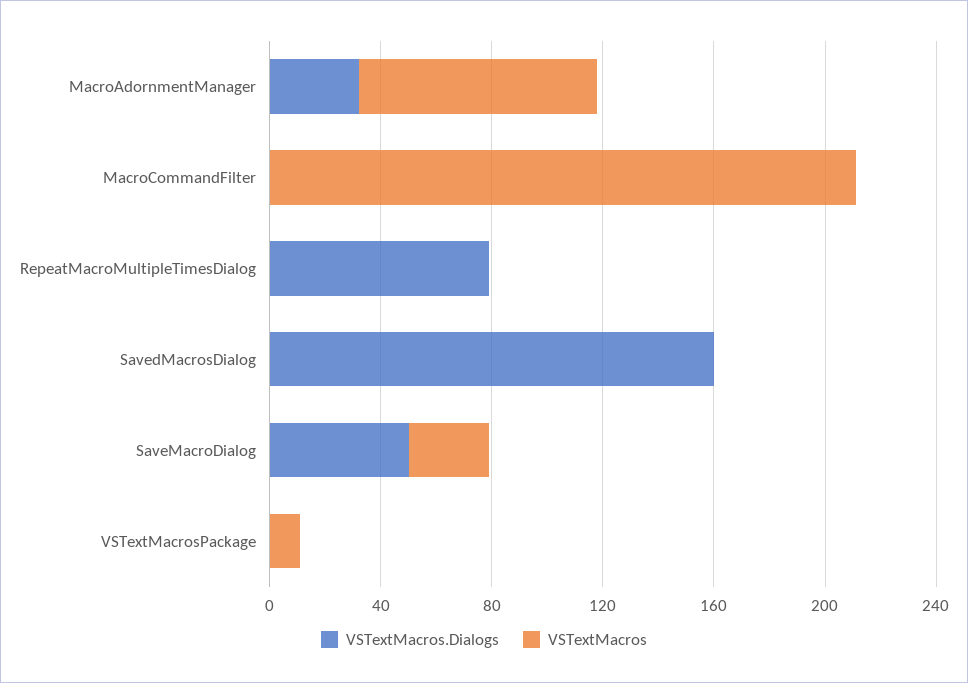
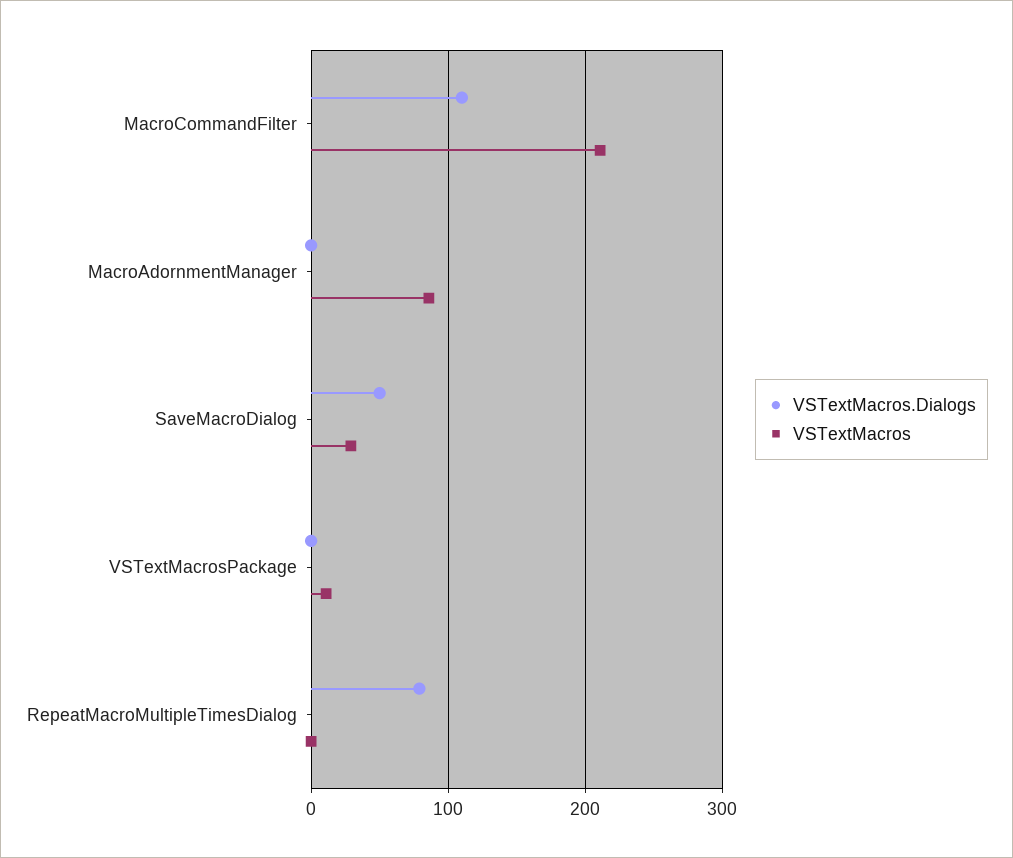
VSTextMacros.Dialogs, MacroAdornmentManager: 30 -> 0
VSTextMacros.Dialogs, MacroCommandFilter: 0 -> 110
VSTextMacros.Dialogs, SavedMacrosDialog: 160 -> none
VSTextMacros, SavedMacrosDialog: 0 -> none

